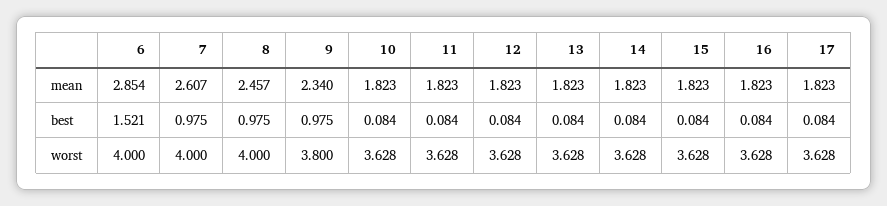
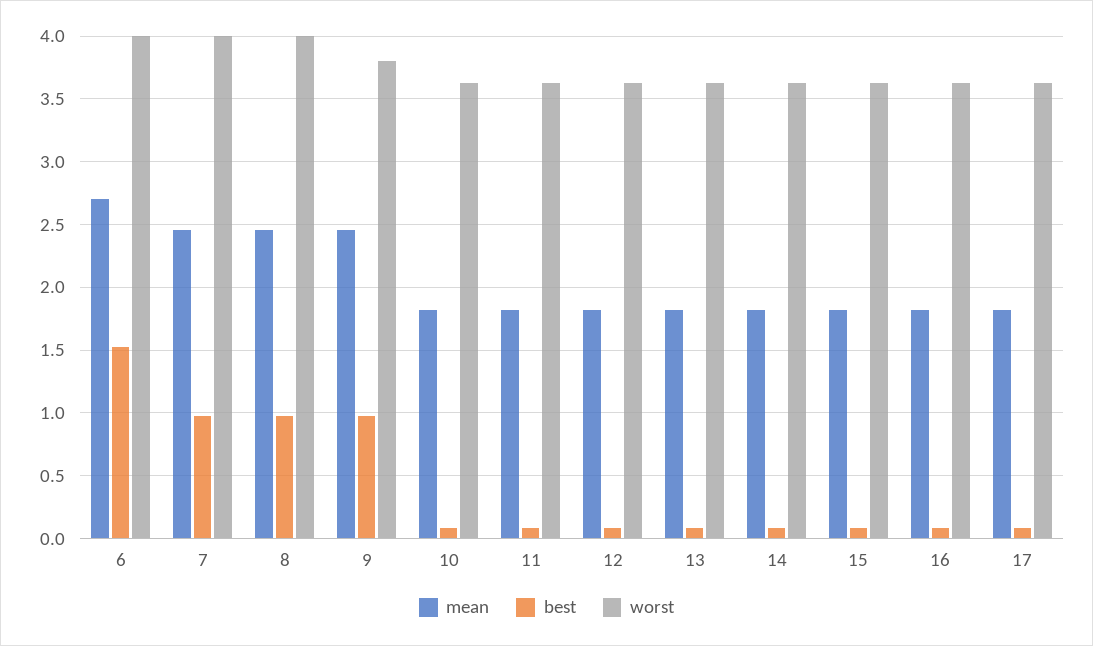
mean, 6: 2.854 -> 2.7
mean, 7: 2.607 -> 2.45
mean, 9: 2.34 -> 2.45

